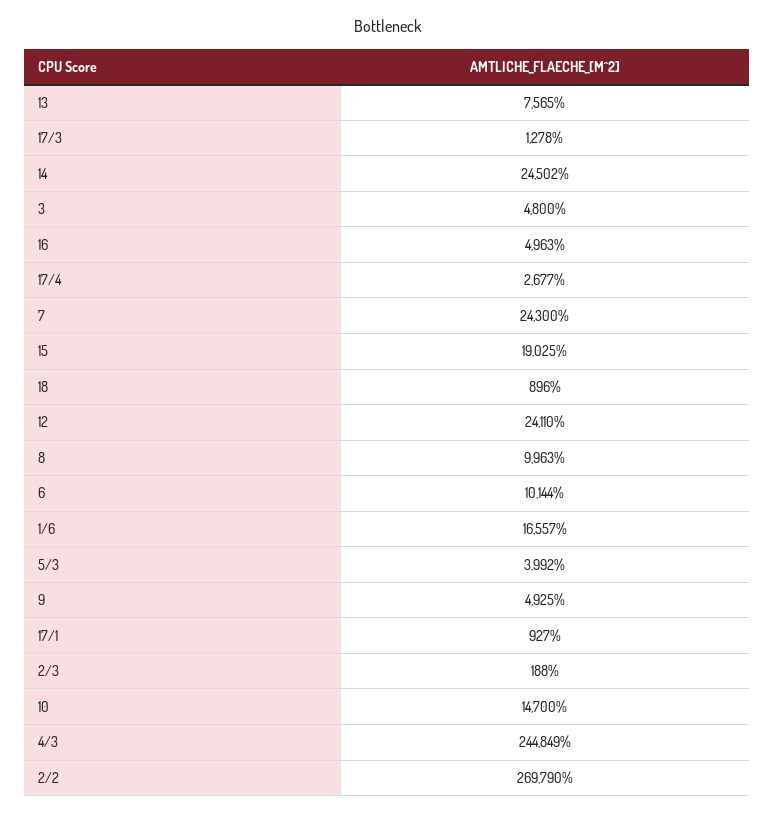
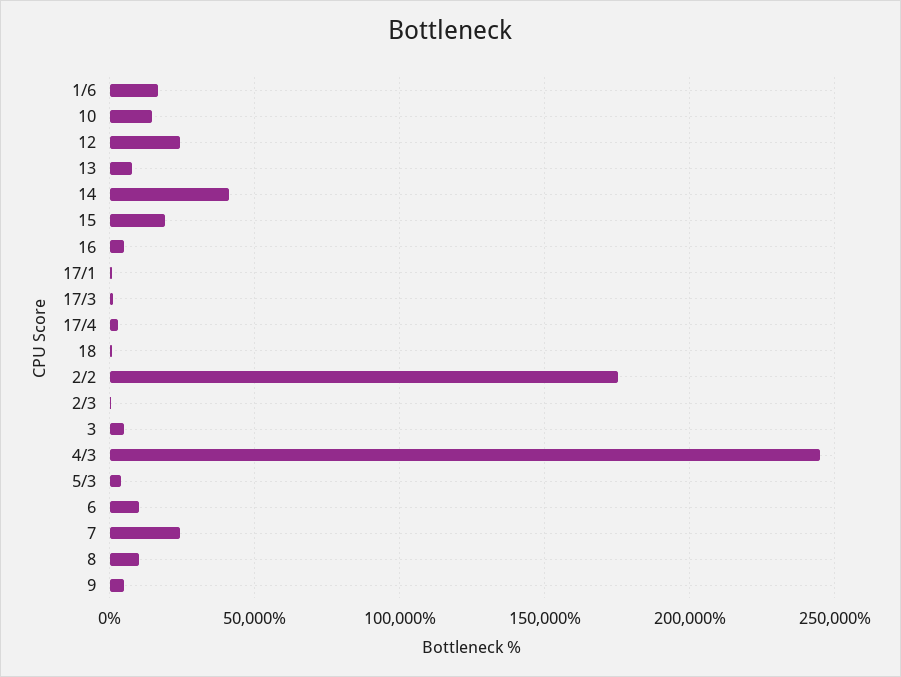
14: 24502 -> 40000
2/2: 269790 -> 175000

